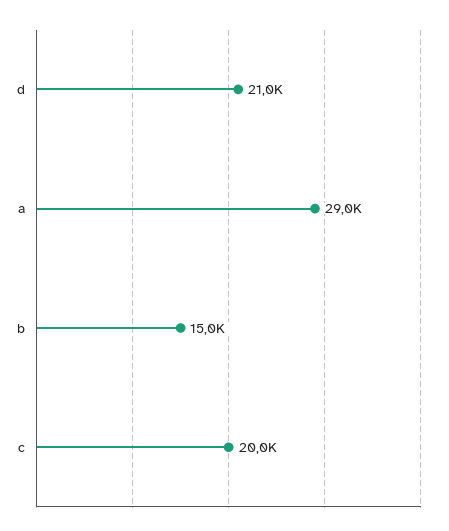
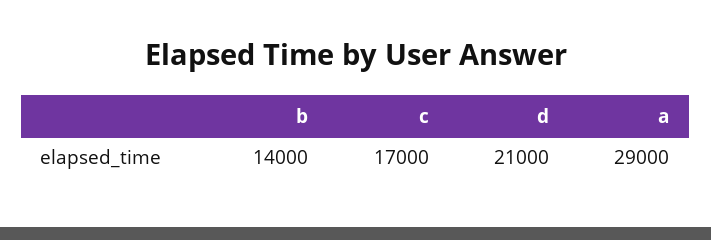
b: 15000 -> 14000
c: 20000 -> 17000

